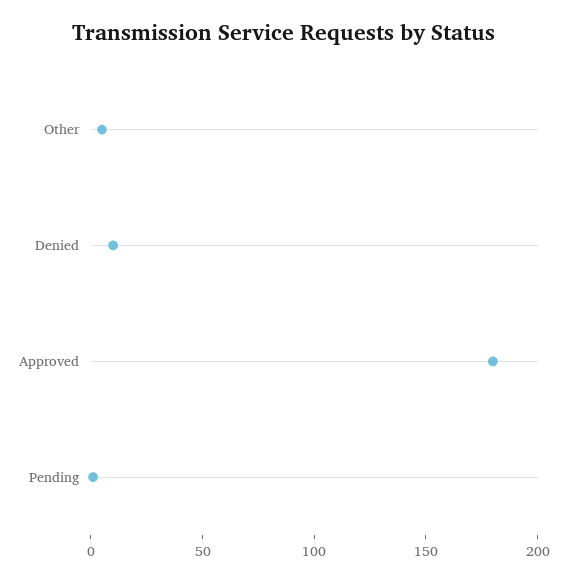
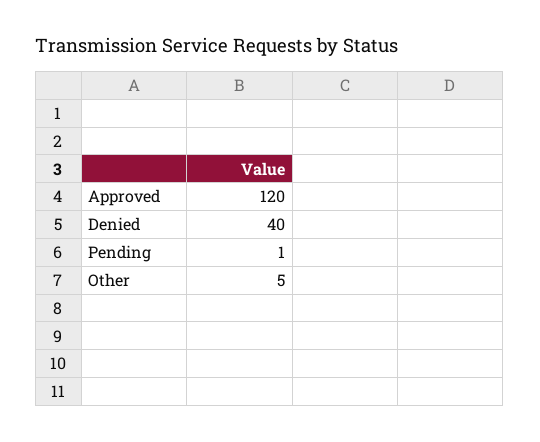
Denied: 10 -> 40
Approved: 180 -> 120

